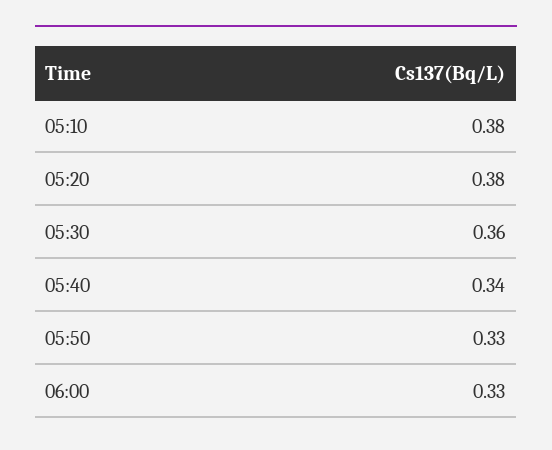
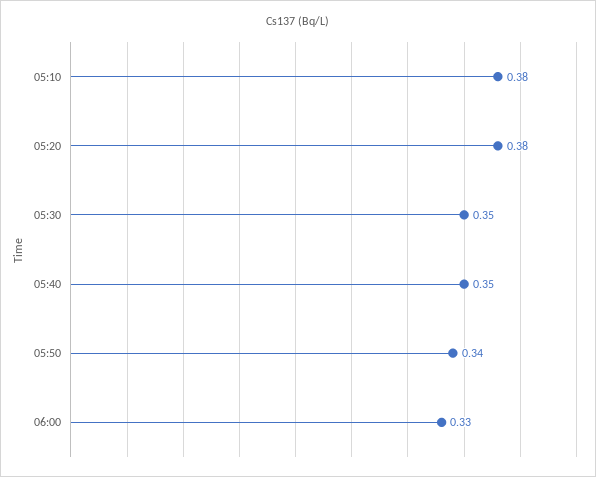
05:30: 0.36 -> 0.35
05:40: 0.34 -> 0.35
05:50: 0.33 -> 0.34

